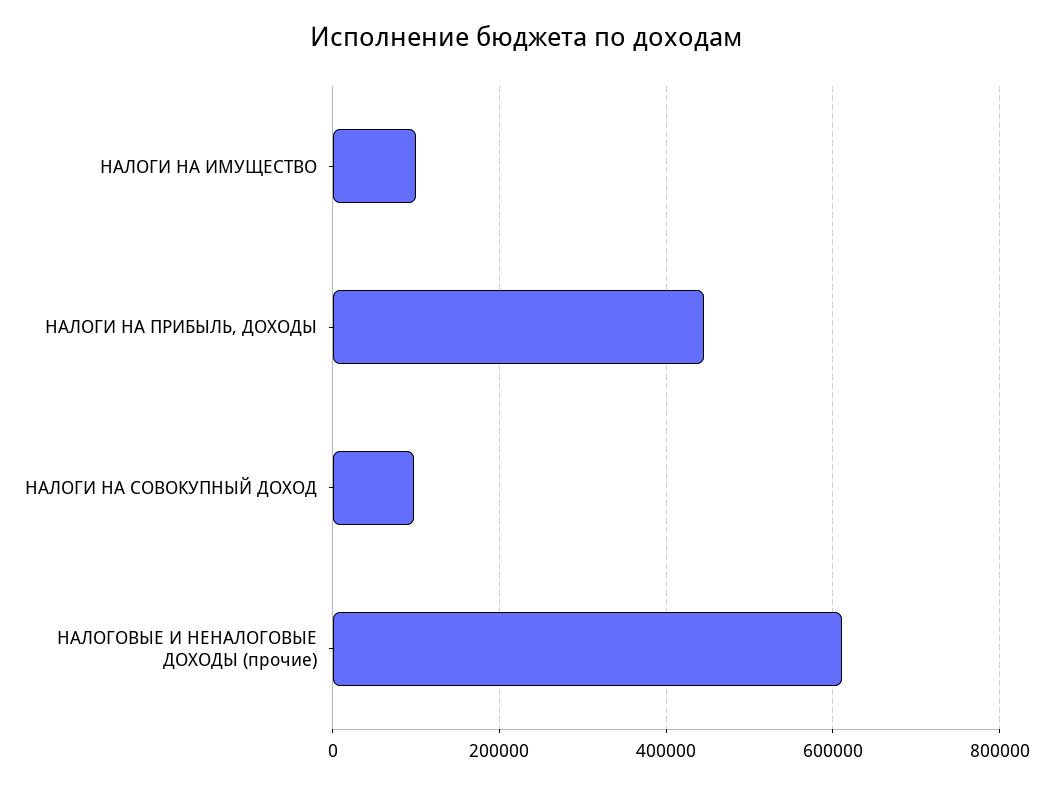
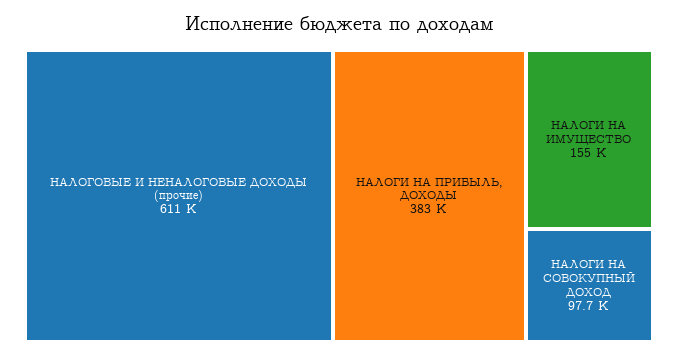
НАЛОГИ НА ИМУЩЕСТВО: 100000 -> 155000
НАЛОГИ НА ПРИБЫЛЬ, ДОХОДЫ: 440000 -> 383000

